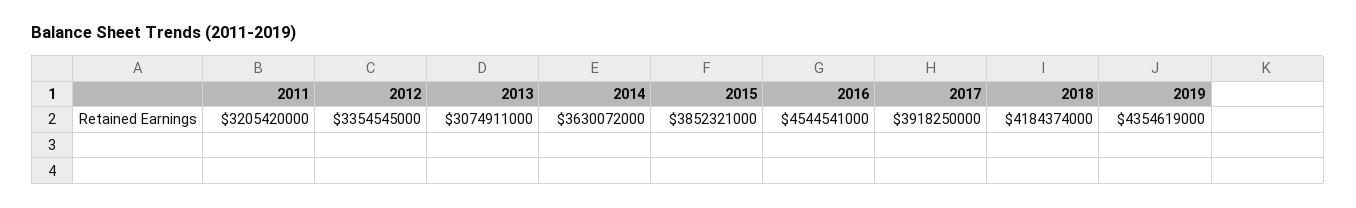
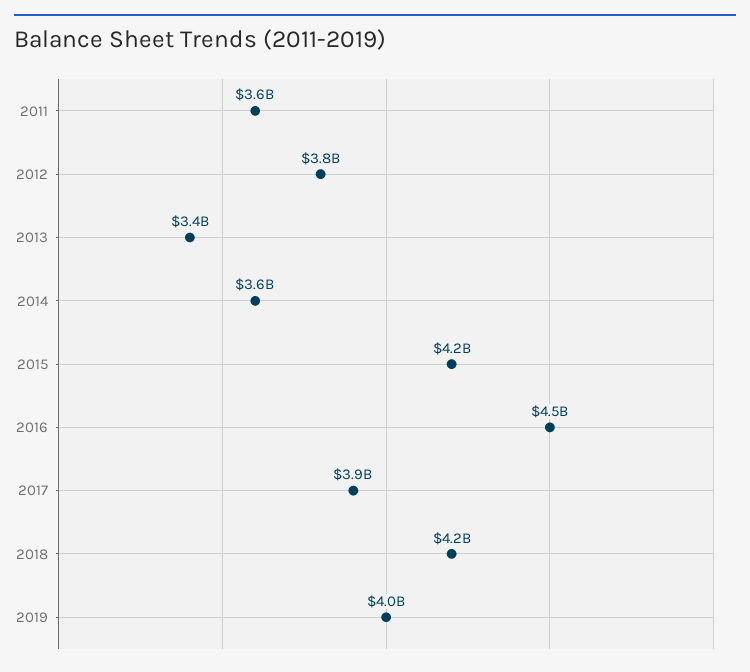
2011: 3205420000 -> 3600000000
2012: 3354545000 -> 3800000000
2013: 3074911000 -> 3400000000
2015: 3852321000 -> 4200000000
2019: 4354619000 -> 4000000000

